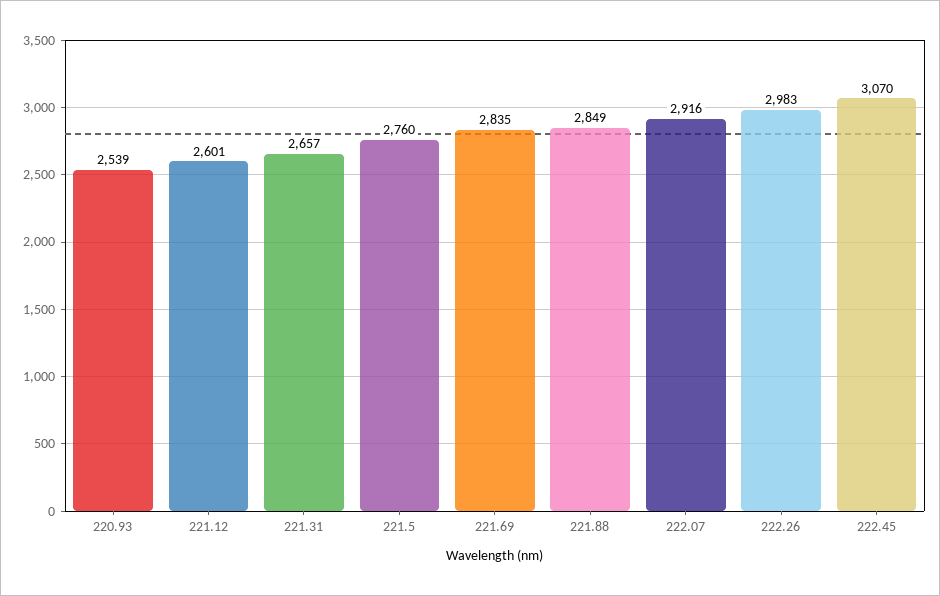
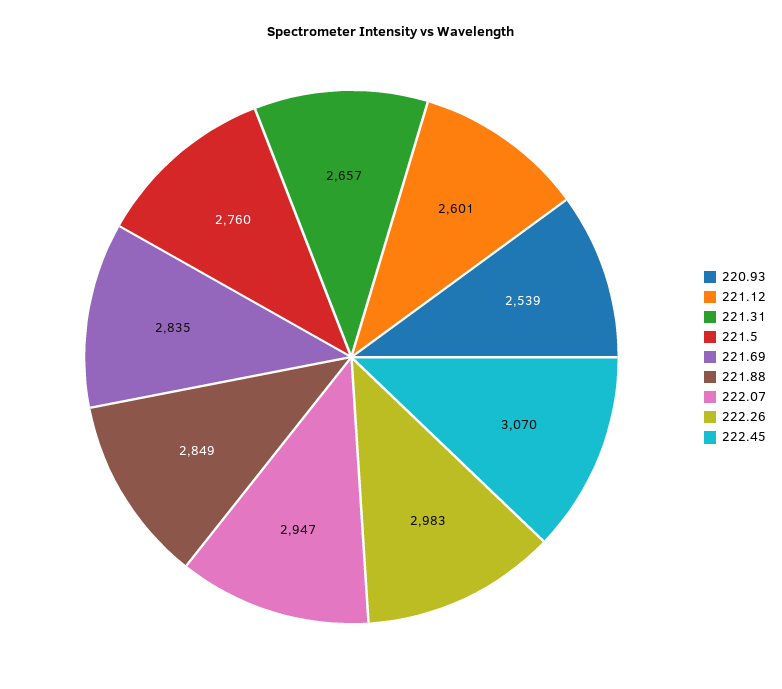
222.07: 2916 -> 2947

